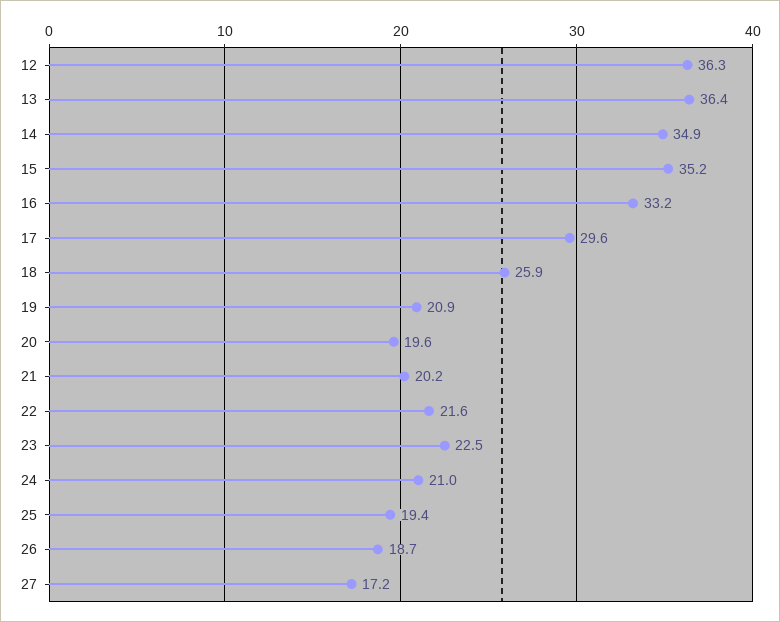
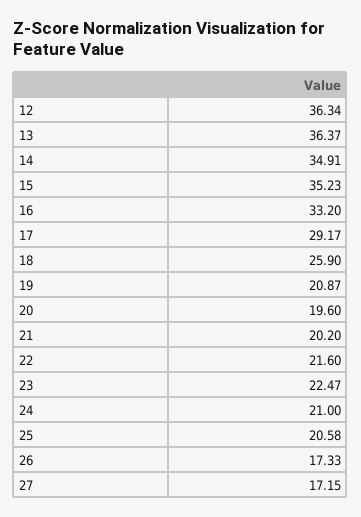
17: 29.6 -> 29.17
25: 19.4 -> 20.58
26: 18.7 -> 17.33

